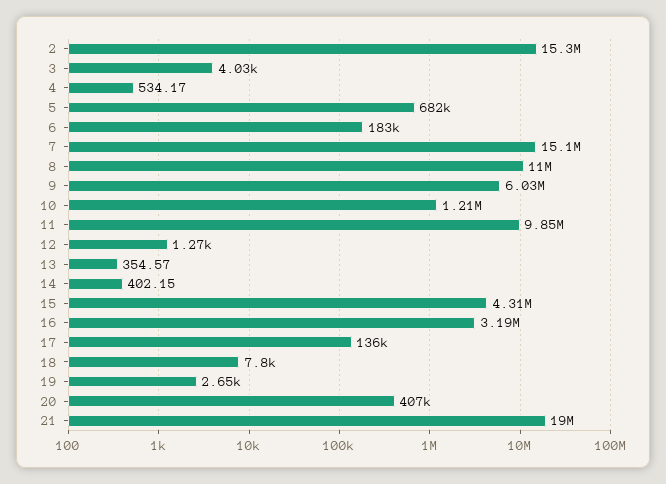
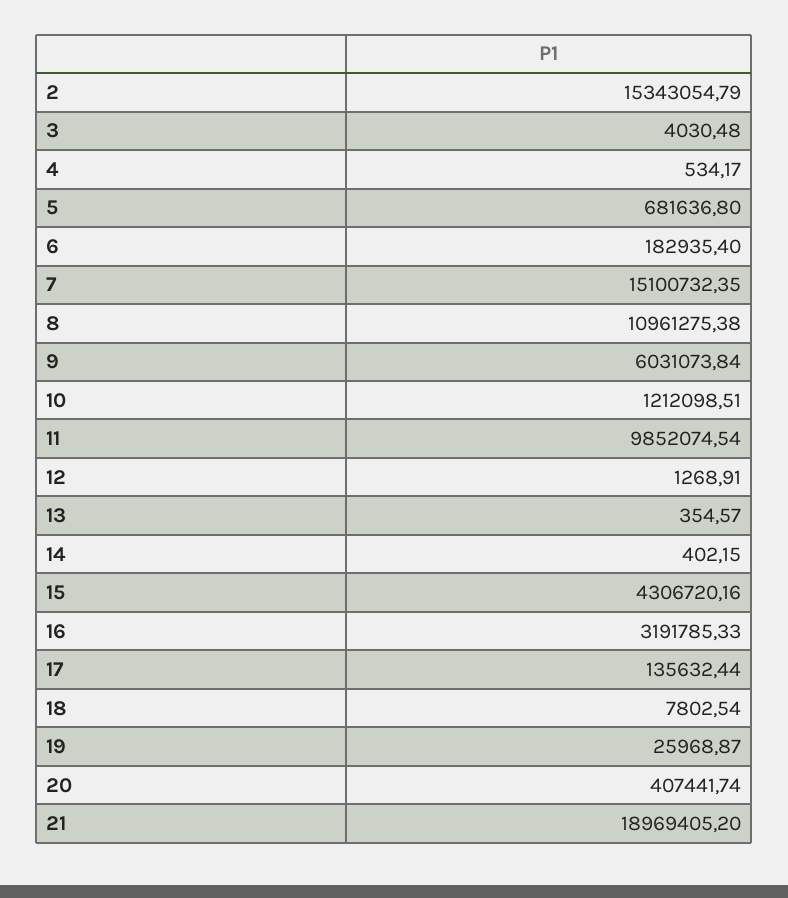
19: 2650 -> 25968.87

